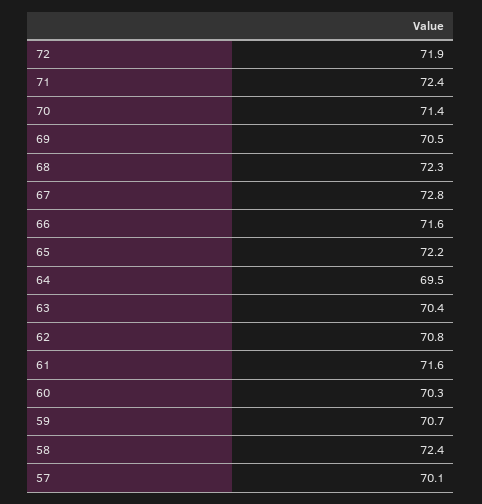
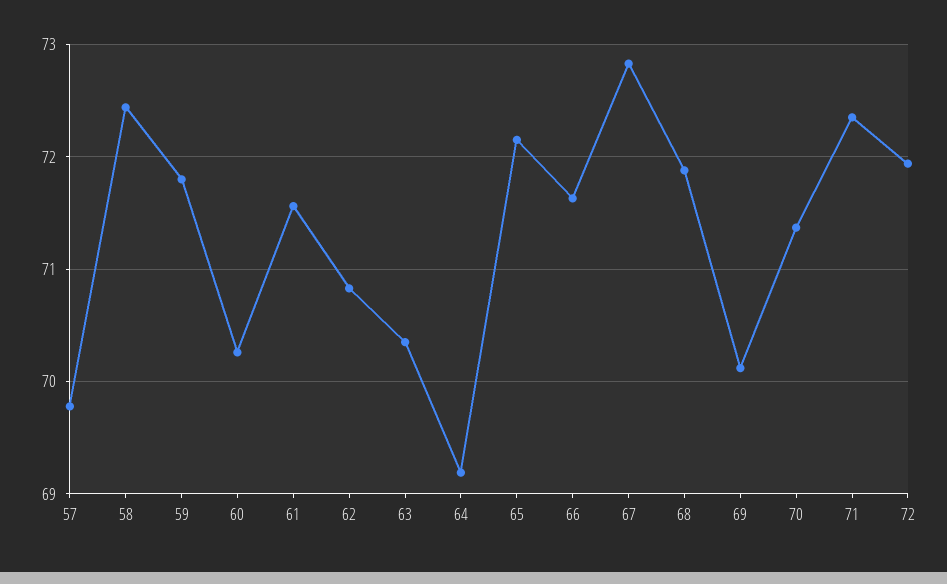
69: 70.5 -> 70.1
68: 72.3 -> 71.9
64: 69.5 -> 69.2
59: 70.7 -> 71.8
57: 70.1 -> 69.8

